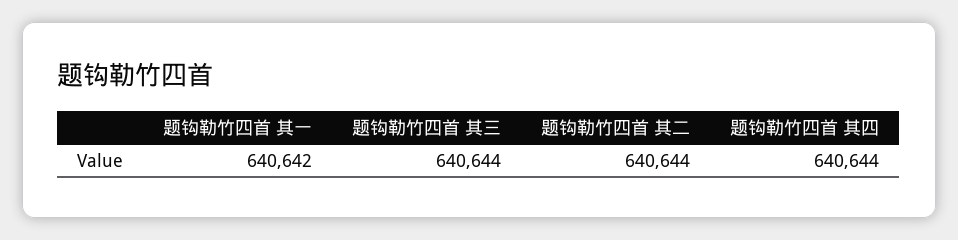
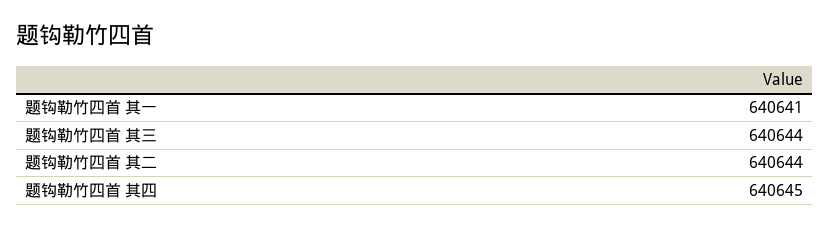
题钩勒竹四首 其一: 640642 -> 640641
题钩勒竹四首 其四: 640644 -> 640645

